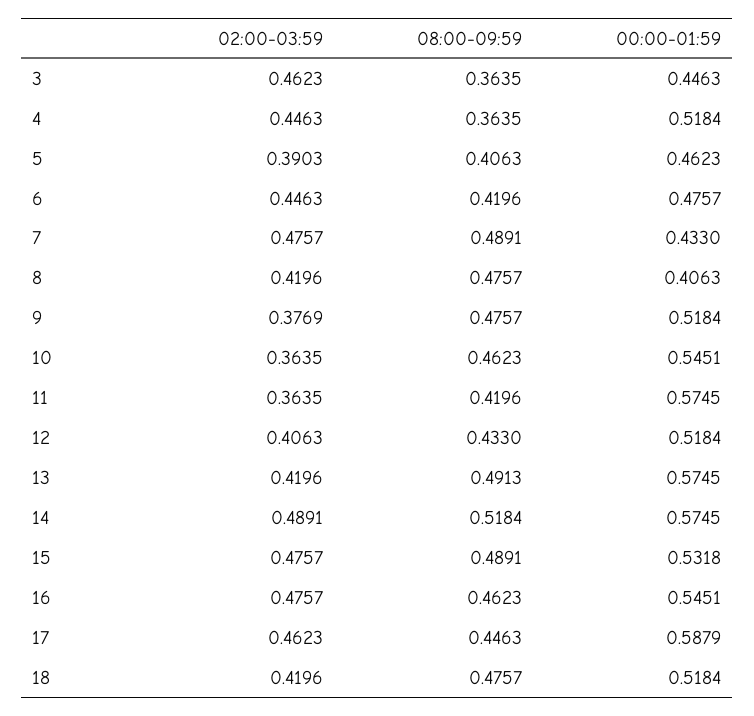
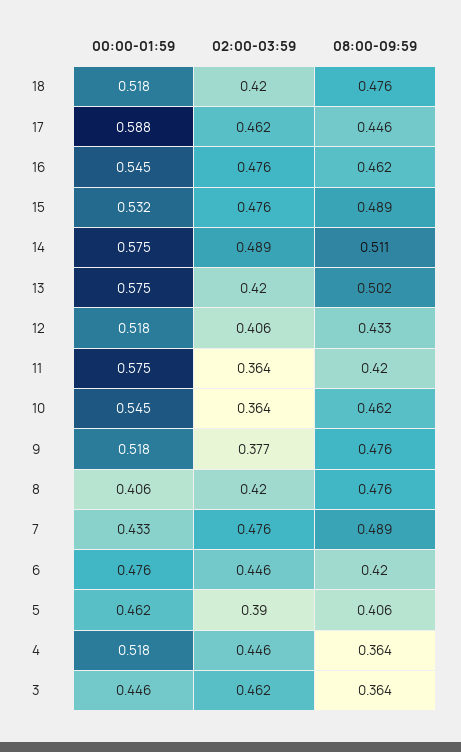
08:00-09:59, 13: 0.4913 -> 0.502
08:00-09:59, 14: 0.5184 -> 0.511

